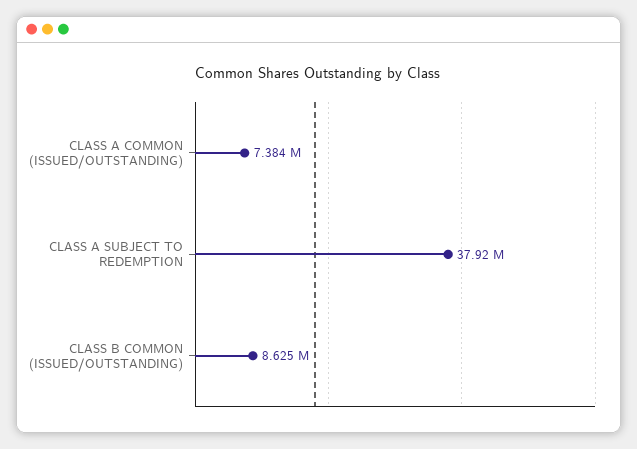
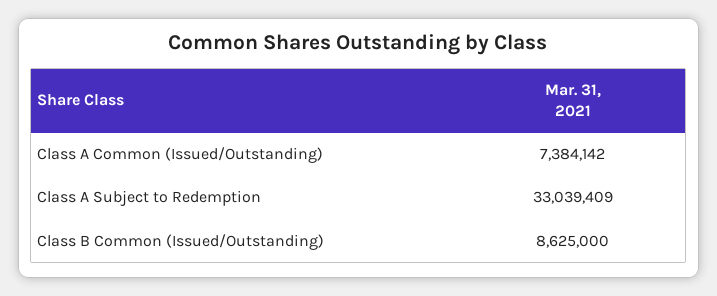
CLASS A SUBJECT TO REDEMPTION: 37920000 -> 33039409

